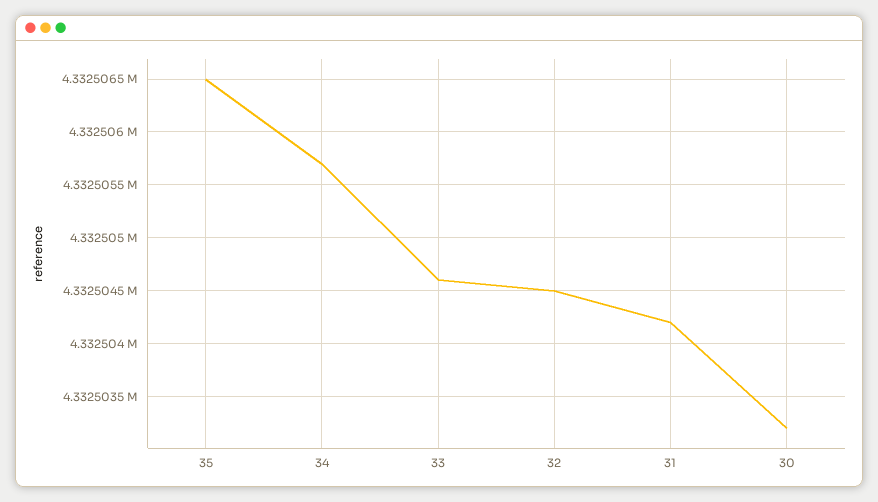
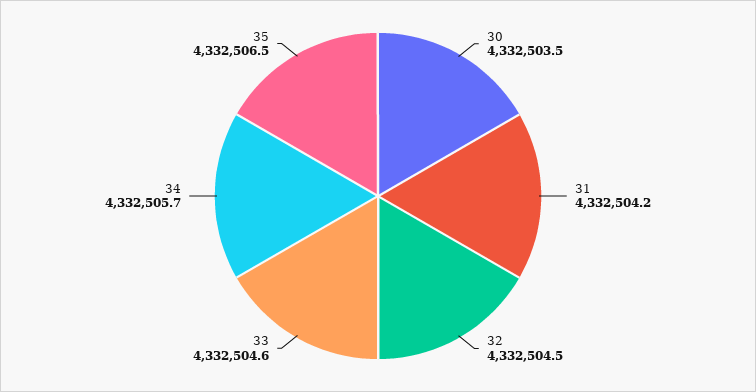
30: 4332503.2 -> 4332503.5

